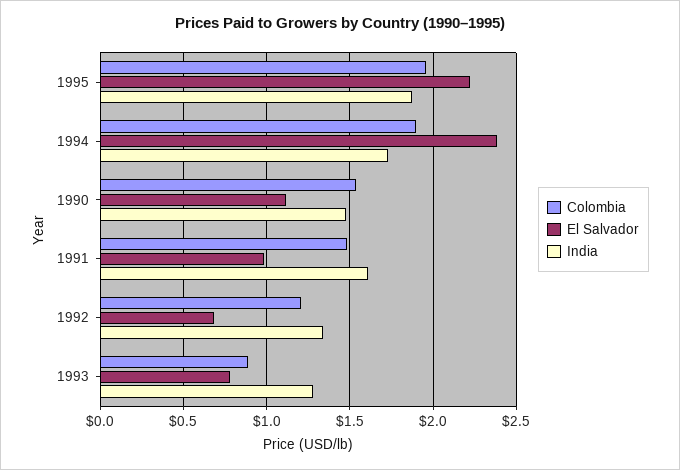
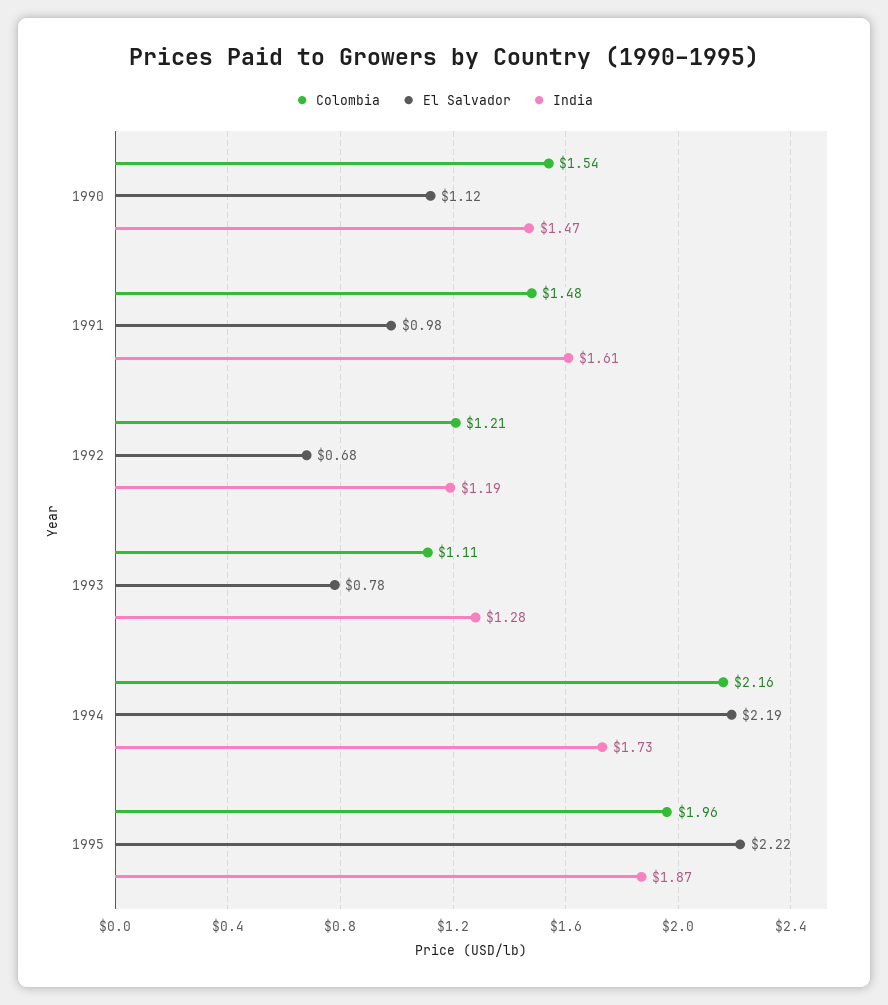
Colombia, 1994: 1.9 -> 2.16
El Salvador, 1994: 2.4 -> 2.19
India, 1992: 1.35 -> 1.19
Colombia, 1993: 0.9 -> 1.11

